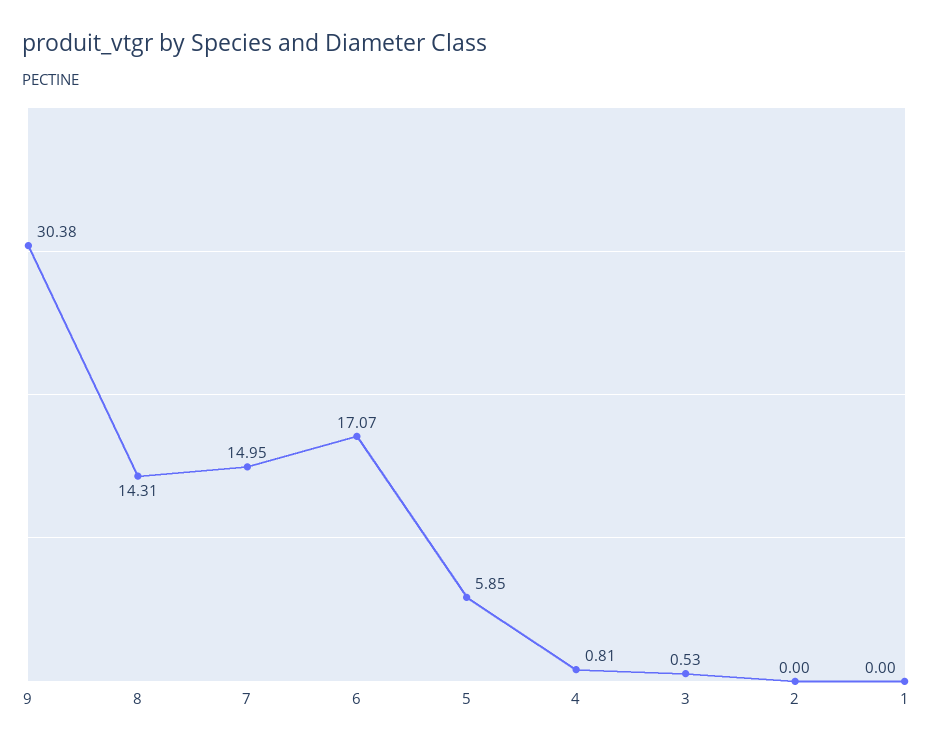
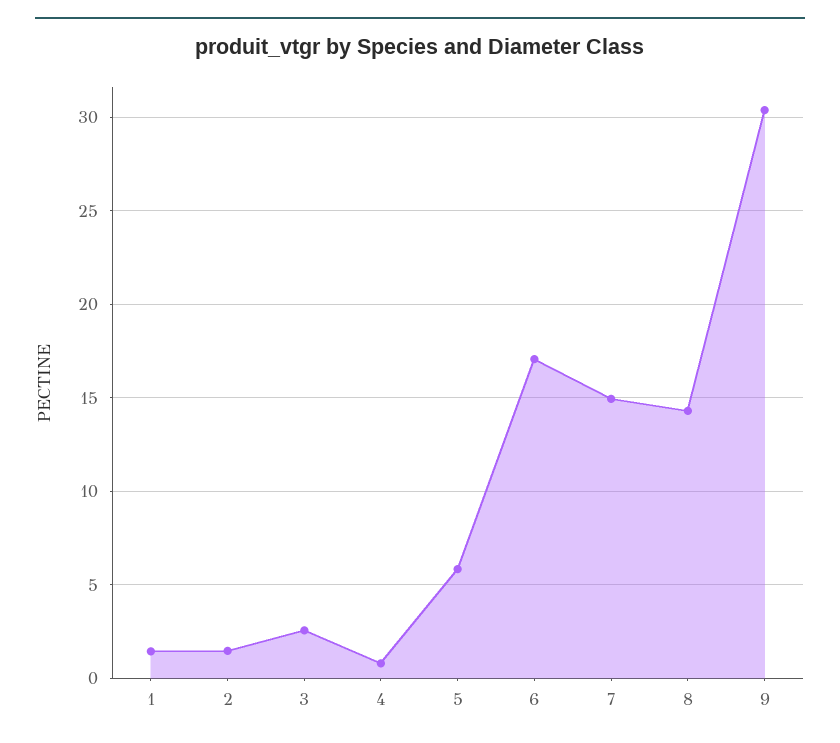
3: 0.53 -> 2.5
2: 0 -> 1.5
1: 0 -> 1.5

